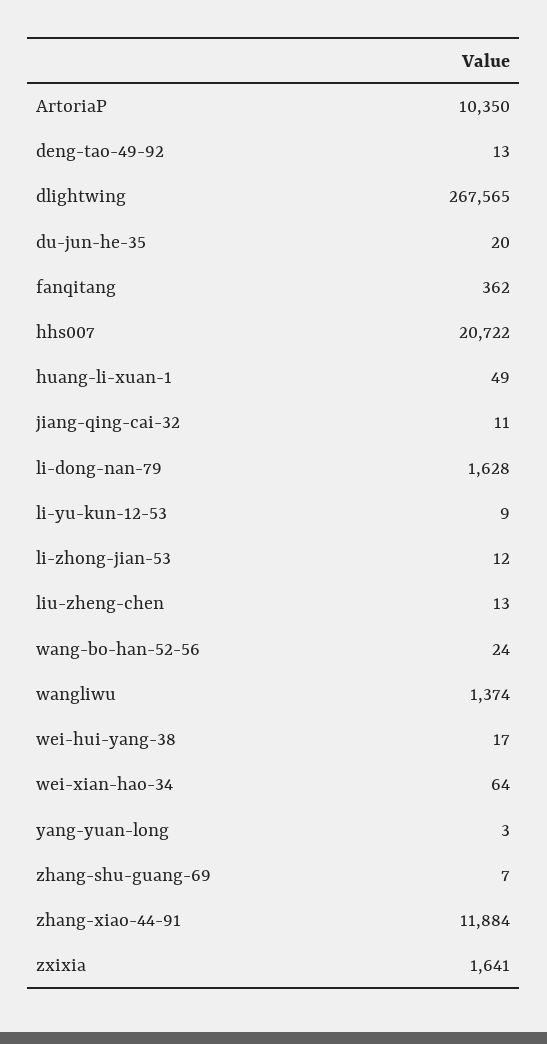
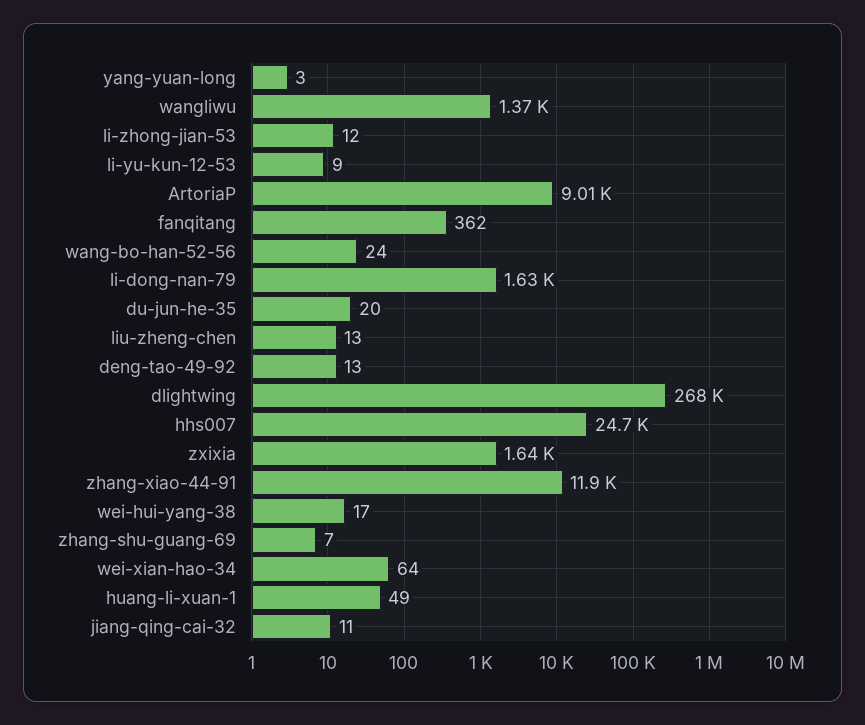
ArtoriaP: 10350 -> 9010
hhs007: 20722 -> 24700

